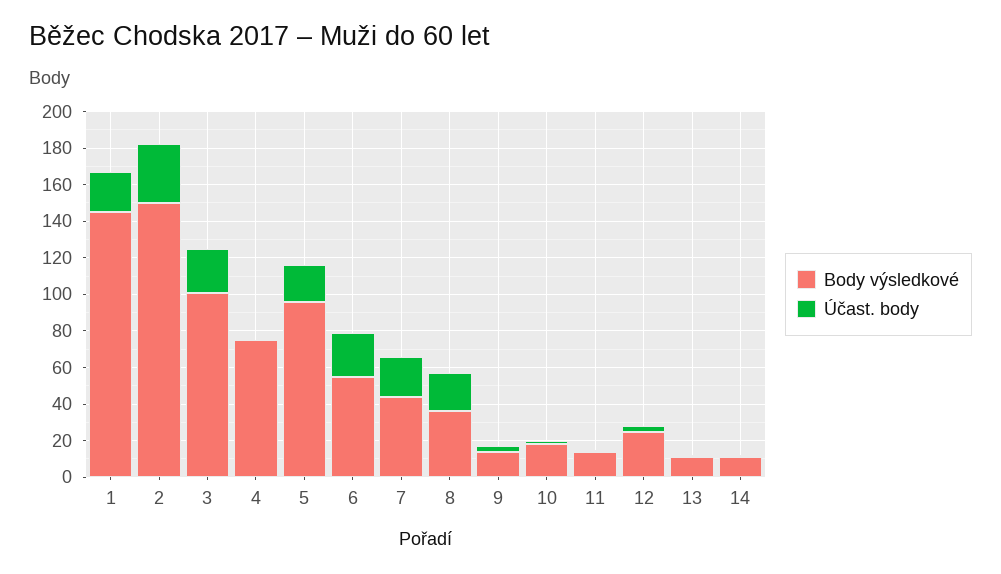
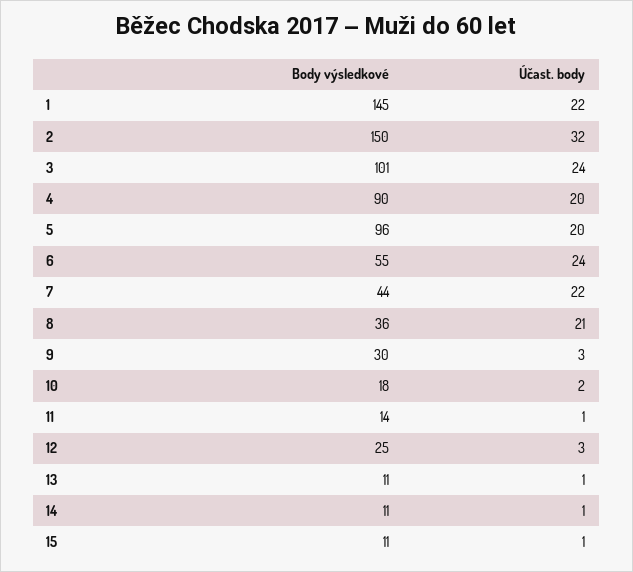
Body výsledkové, 4: 75 -> 90
Účast. body, 4: 0 -> 20
Body výsledkové, 9: 15 -> 30
Body výsledkové, 15: none -> 11
Účast. body, 15: none -> 1

